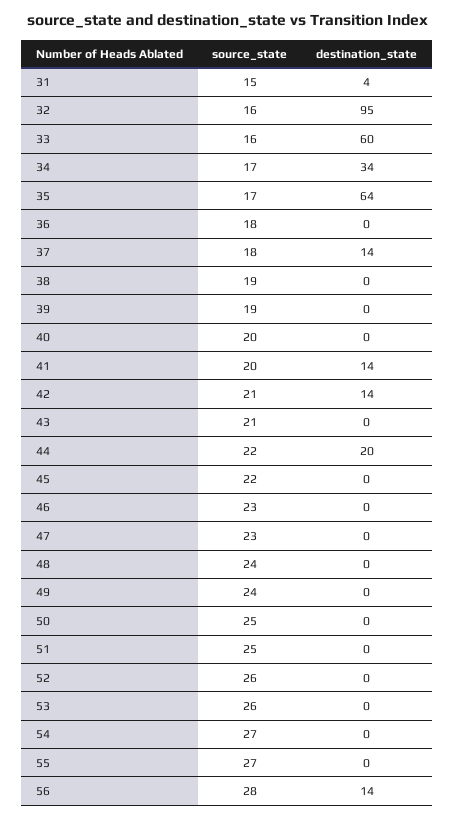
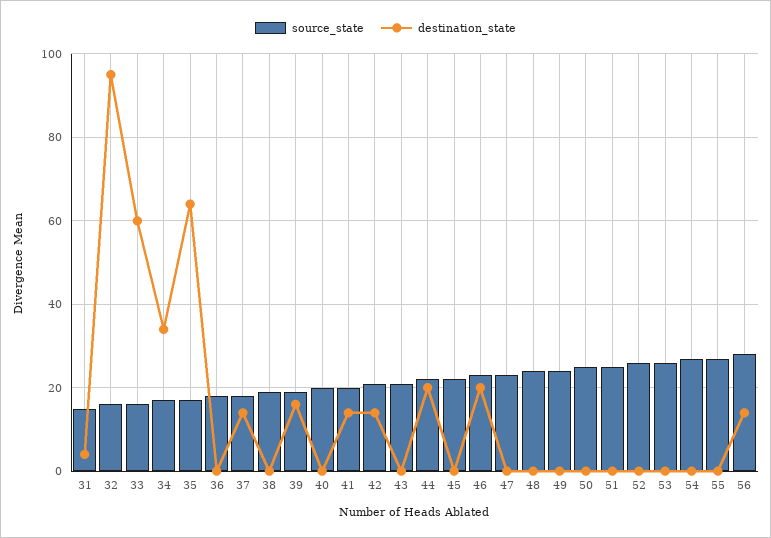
destination_state, 39: 0 -> 15
destination_state, 46: 0 -> 20

